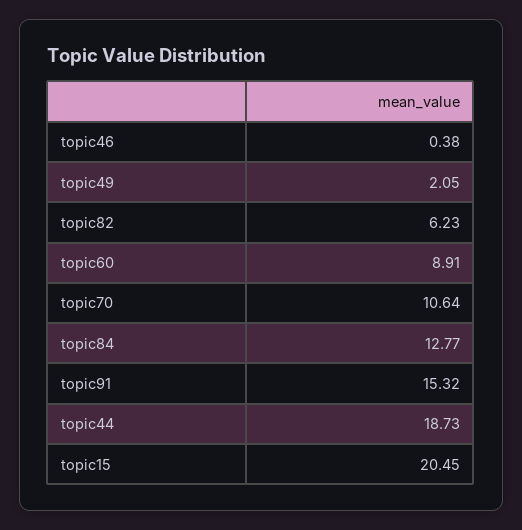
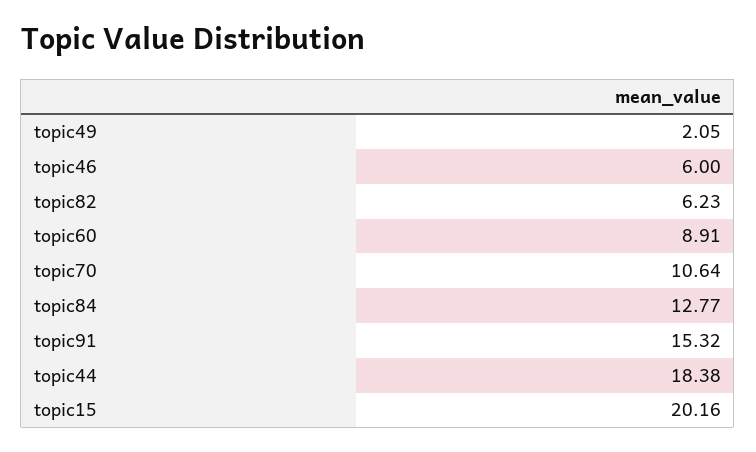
topic46: 0.38 -> 6
topic44: 18.73 -> 18.38
topic15: 20.45 -> 20.16

